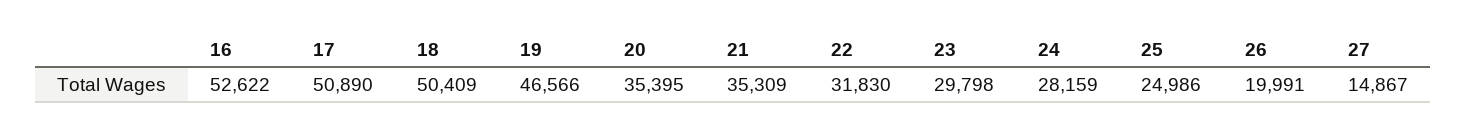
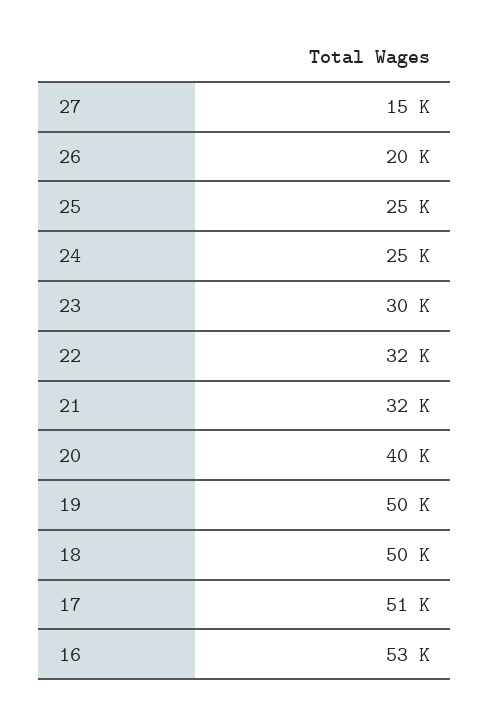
19: 46566 -> 50000
20: 35395 -> 40000
21: 35309 -> 32000
24: 28159 -> 25000

